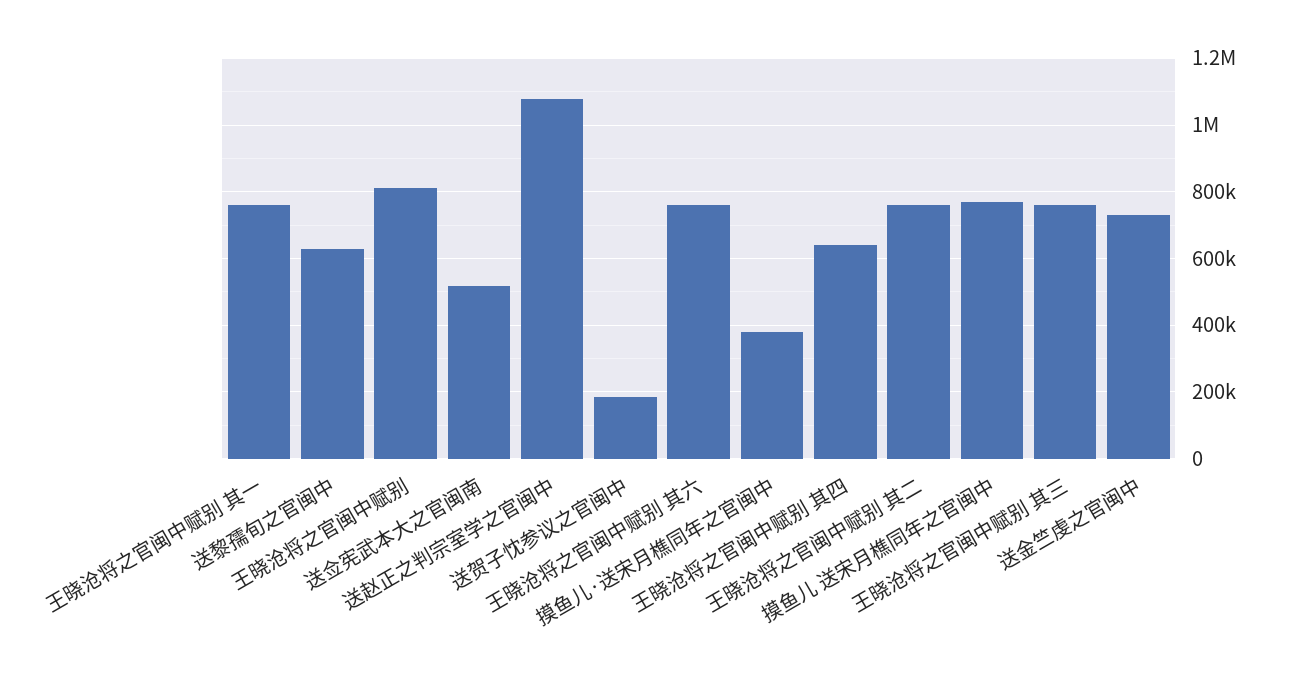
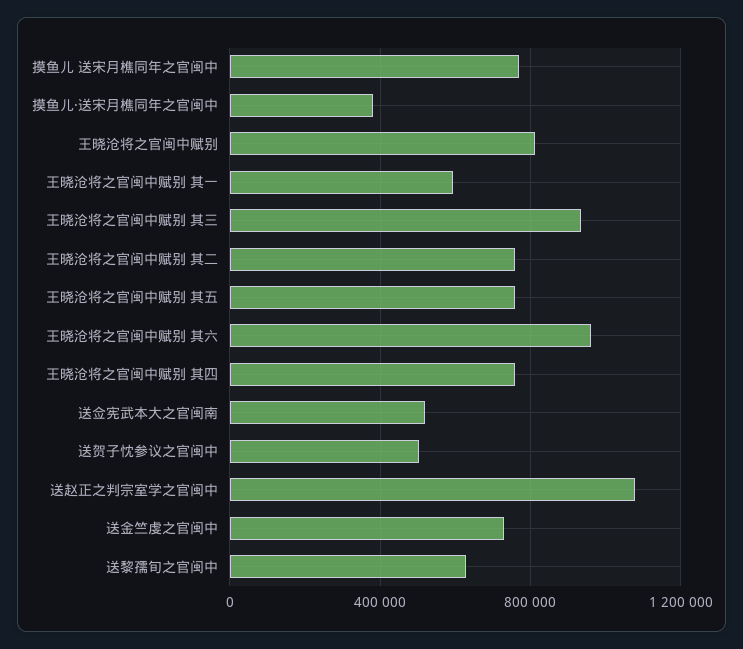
王晓沧将之官闽中赋别 其一: 760000 -> 600000
送贺子忱参议之官闽中: 180000 -> 500000
王晓沧将之官闽中赋别 其六: 760000 -> 950000
王晓沧将之官闽中赋别 其四: 640000 -> 750000
王晓沧将之官闽中赋别 其三: 760000 -> 950000
王晓沧将之官闽中赋别 其五: none -> 750000

